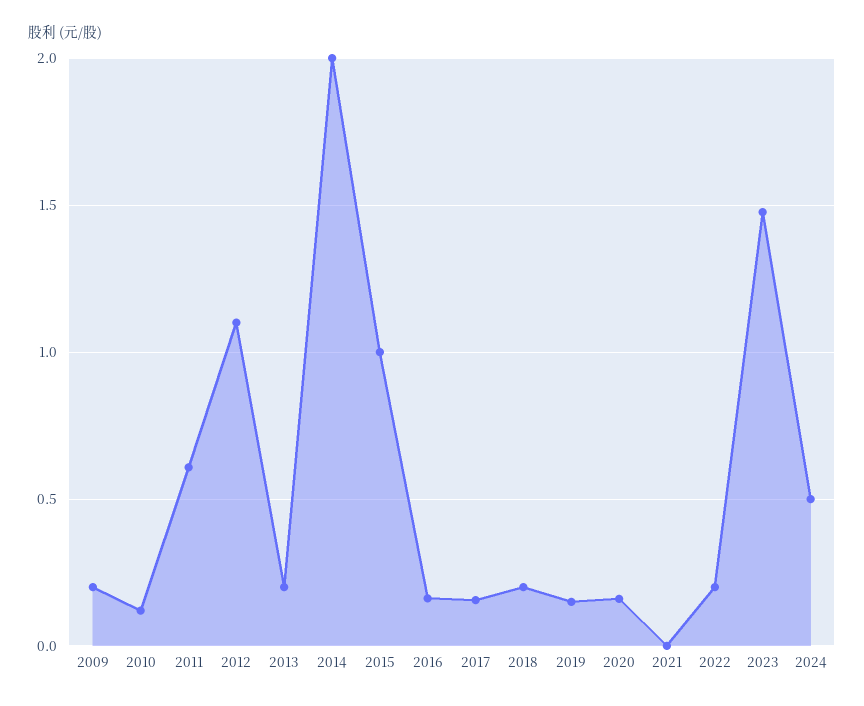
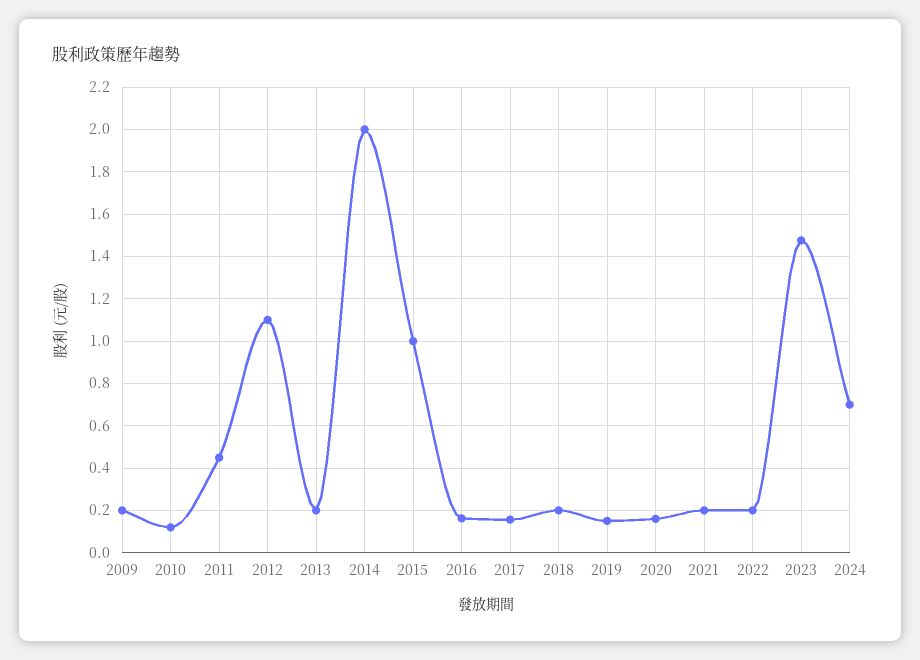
2011: 0.6 -> 0.45
2021: 0 -> 0.2
2024: 0.5 -> 0.7

